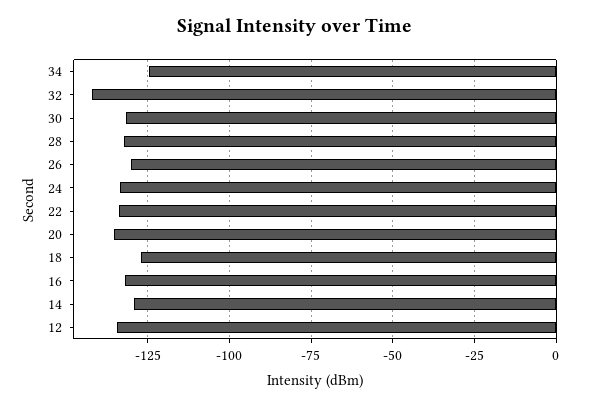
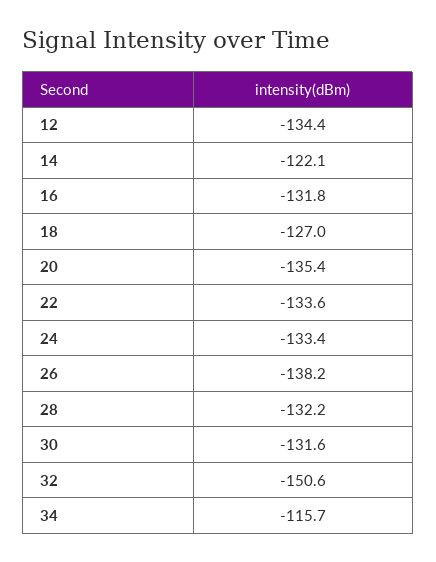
34: -125 -> -115.7
32: -142.5 -> -150.6
26: -130 -> -138.2
14: -130 -> -122.1

